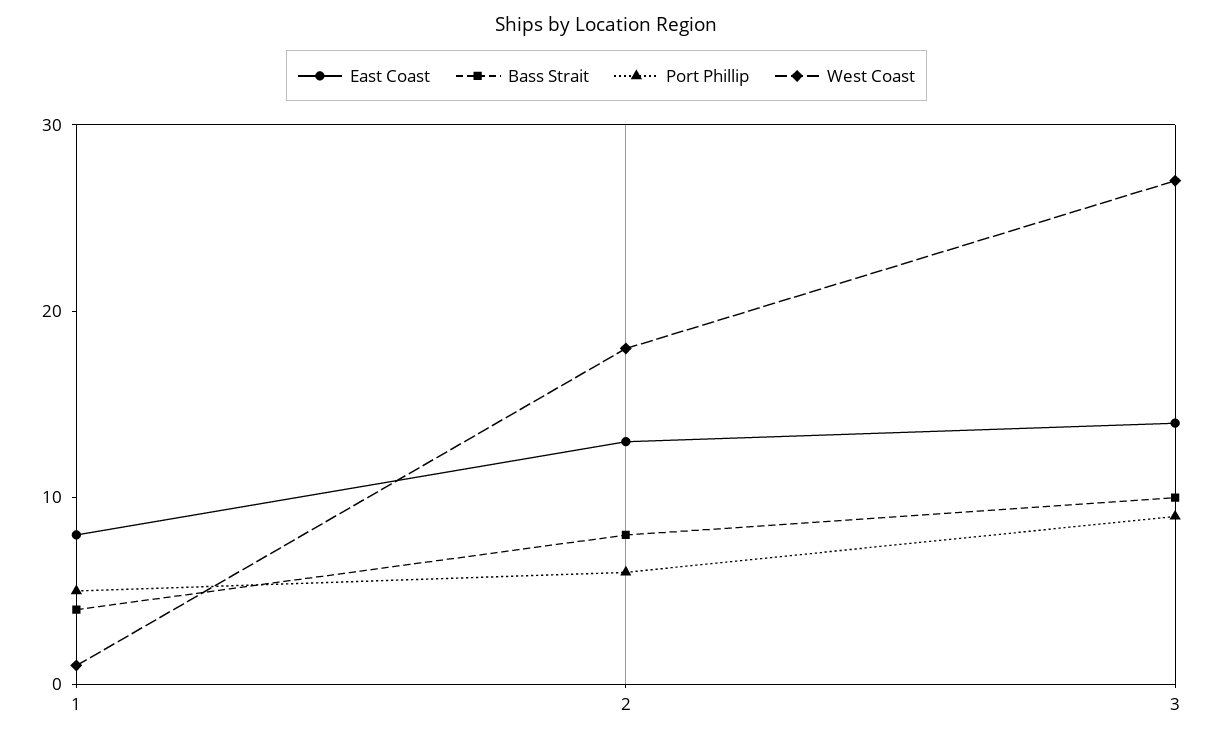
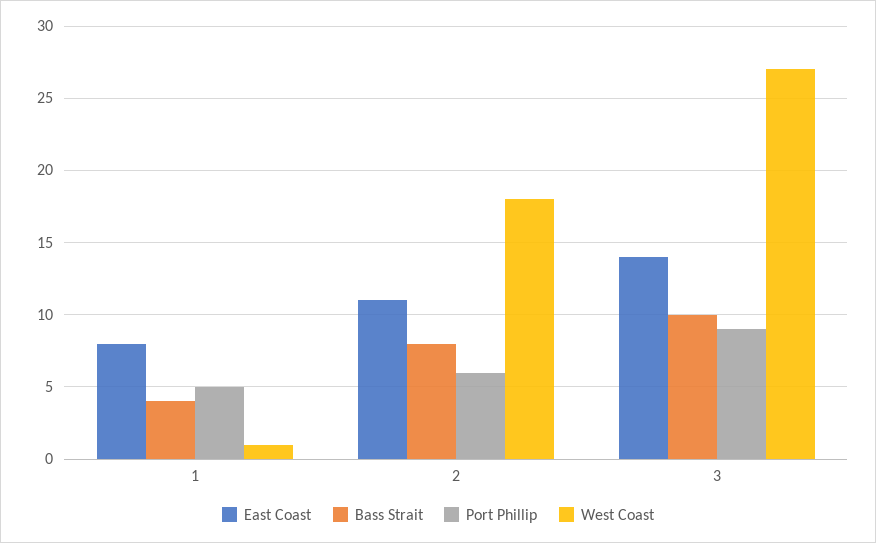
East Coast, 2: 13 -> 11

